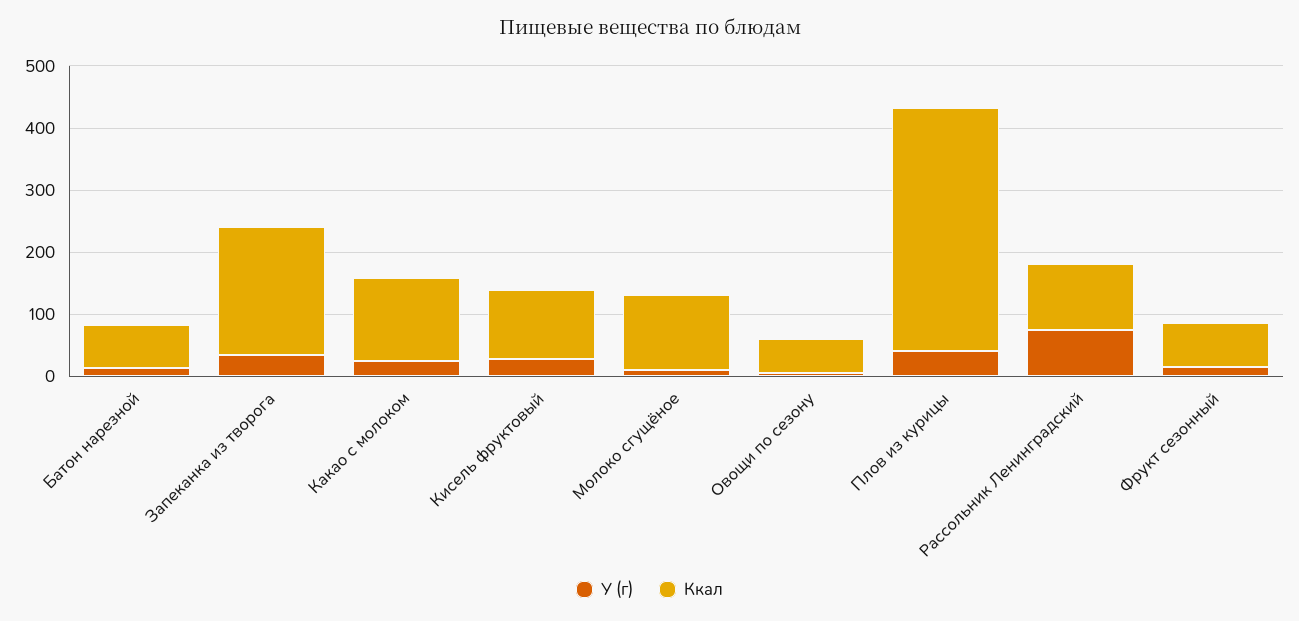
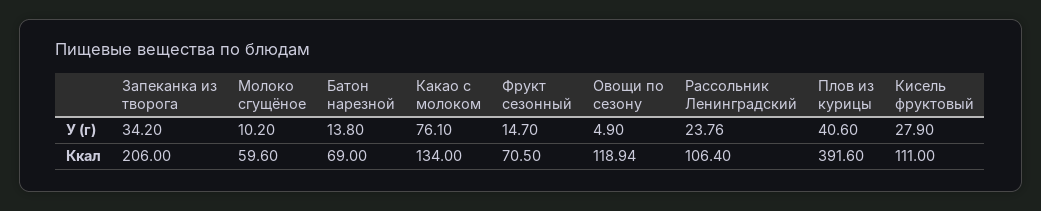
У (г), Какао с молоком: 20 -> 76.1
Ккал, Молоко сгущёное: 120 -> 59.6
Ккал, Овощи по сезону: 60 -> 118.94
У (г), Рассольник Ленинградский: 80 -> 23.76

